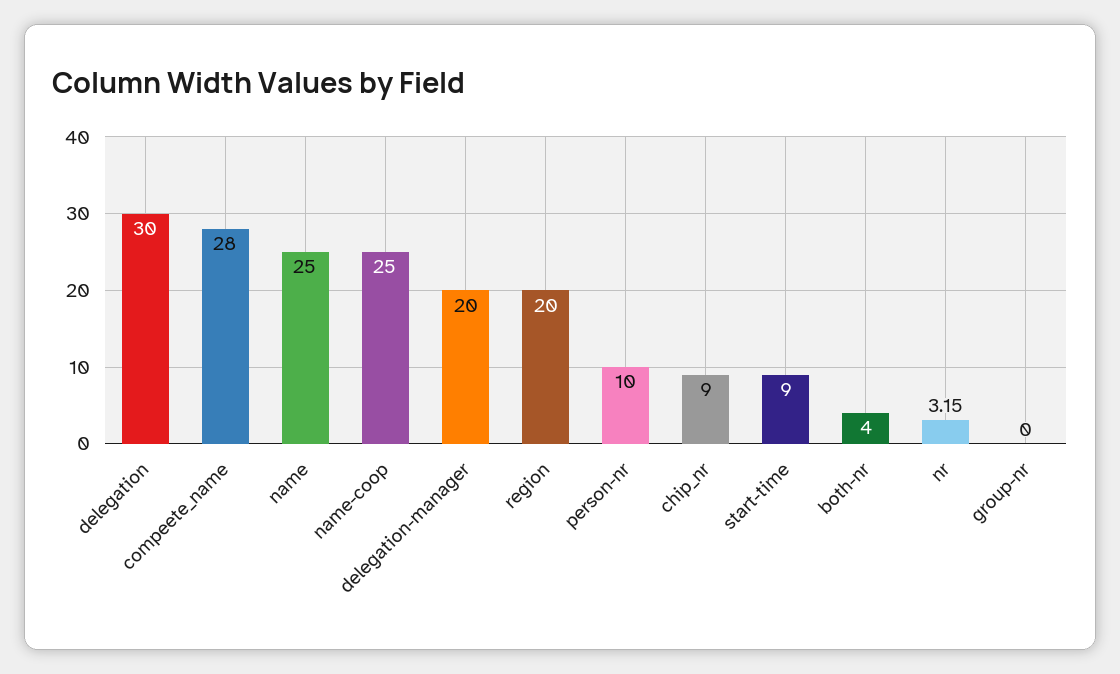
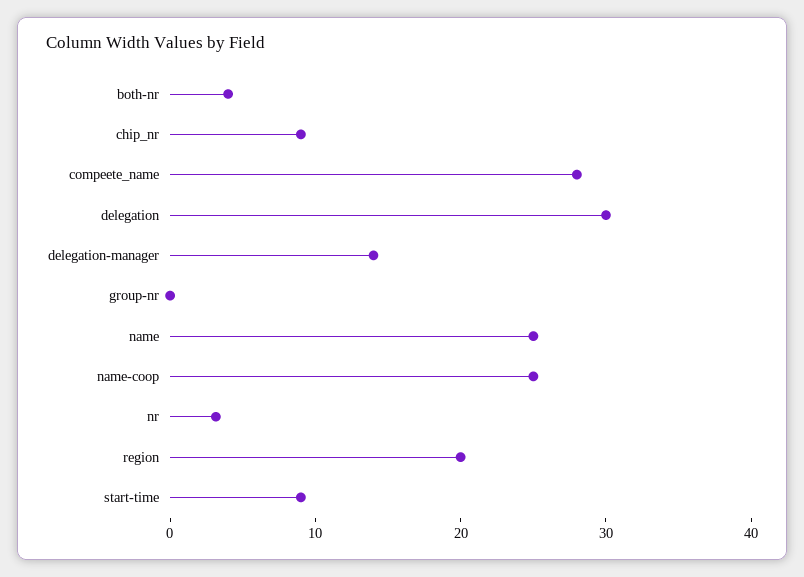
delegation-manager: 20 -> 14
person-nr: 10 -> none

